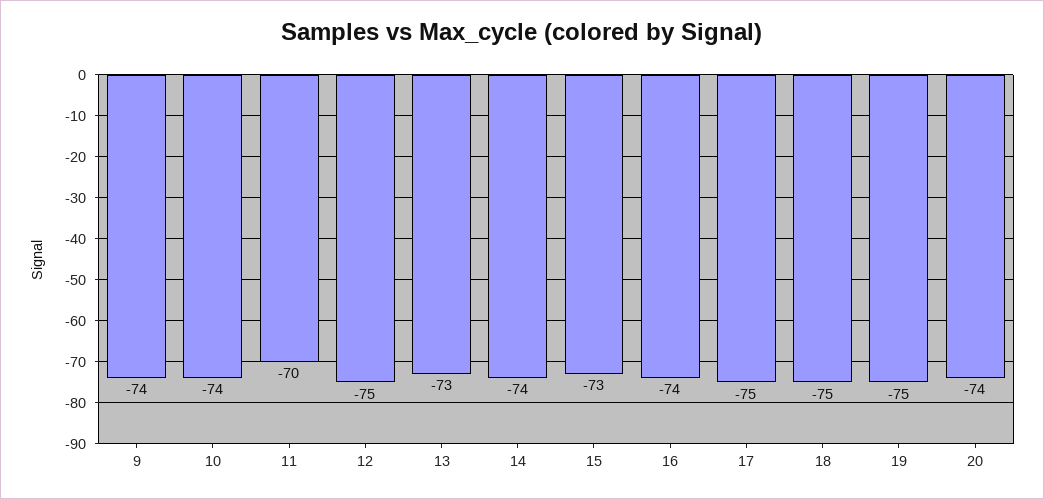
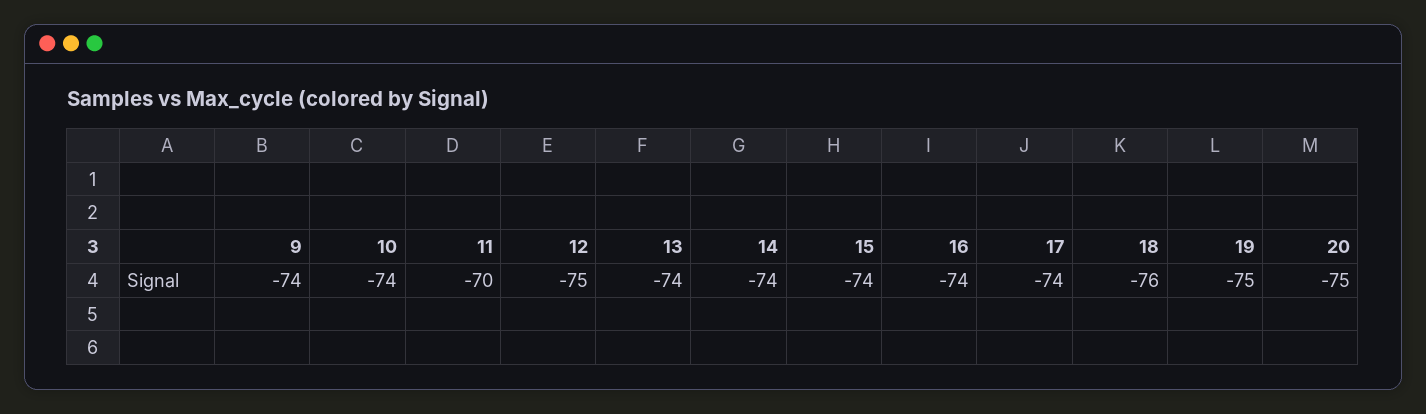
13: -73 -> -74
15: -73 -> -74
17: -75 -> -74
18: -75 -> -76
20: -74 -> -75

